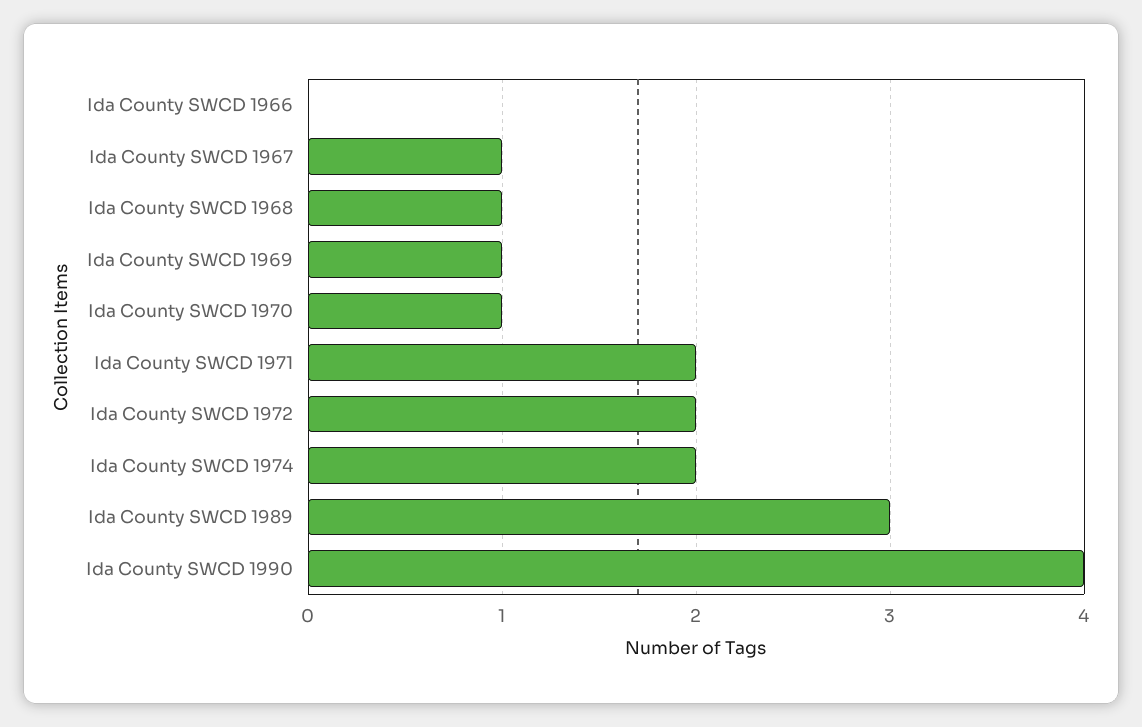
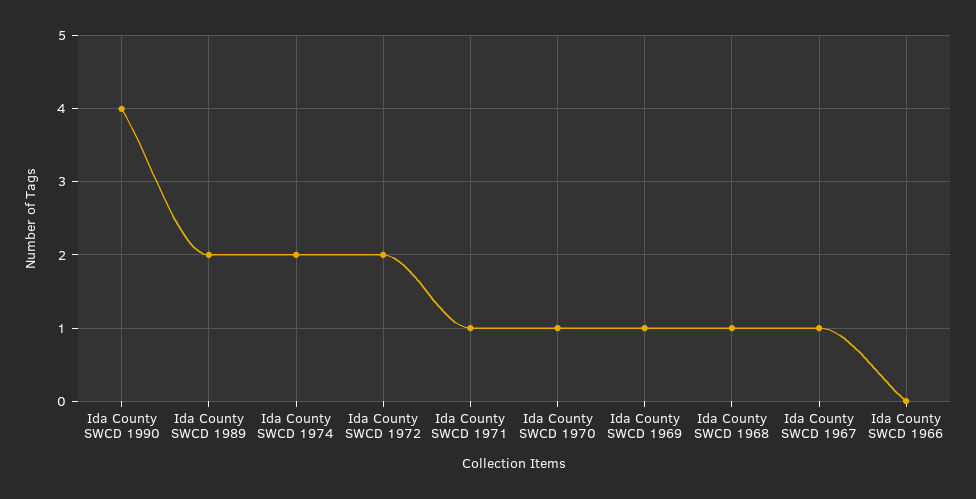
Ida County SWCD 1971: 2 -> 1
Ida County SWCD 1989: 3 -> 2

